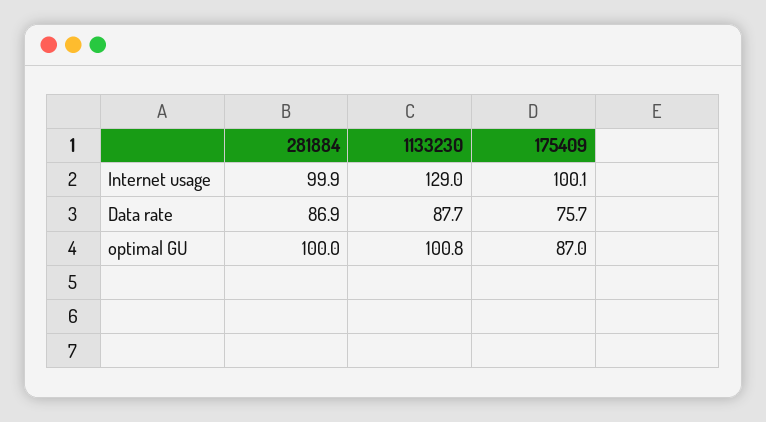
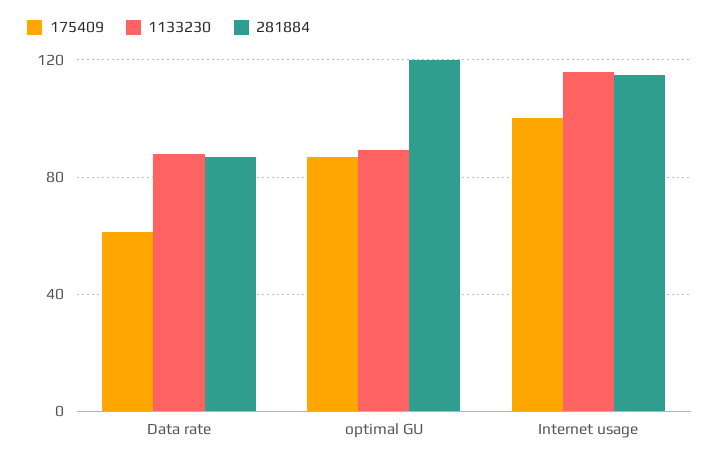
281884, Internet usage: 99.9 -> 115
1133230, Internet usage: 129 -> 115
175409, Data rate: 75.7 -> 60
281884, optimal GU: 100 -> 120
1133230, optimal GU: 100.8 -> 90

